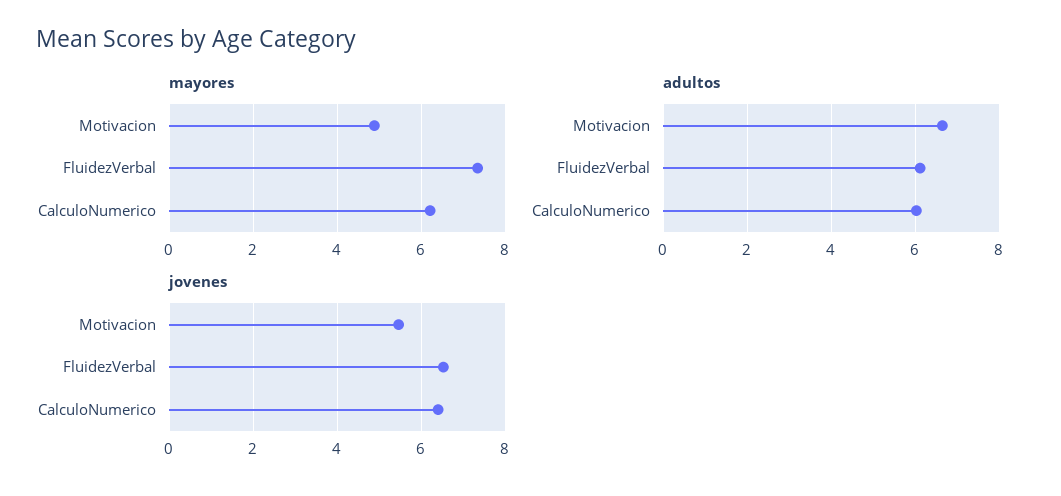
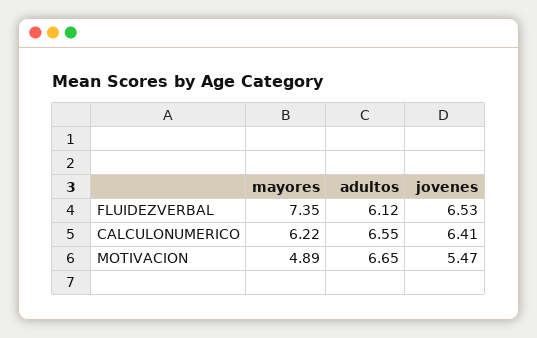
adultos, CalculoNumerico: 6 -> 6.55

